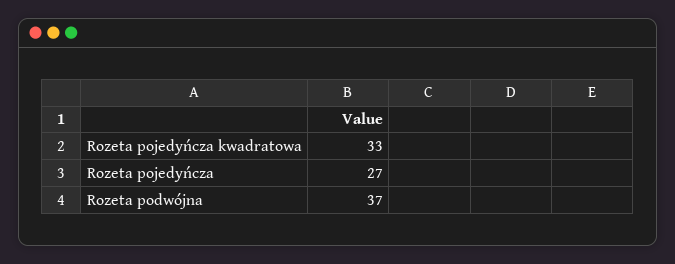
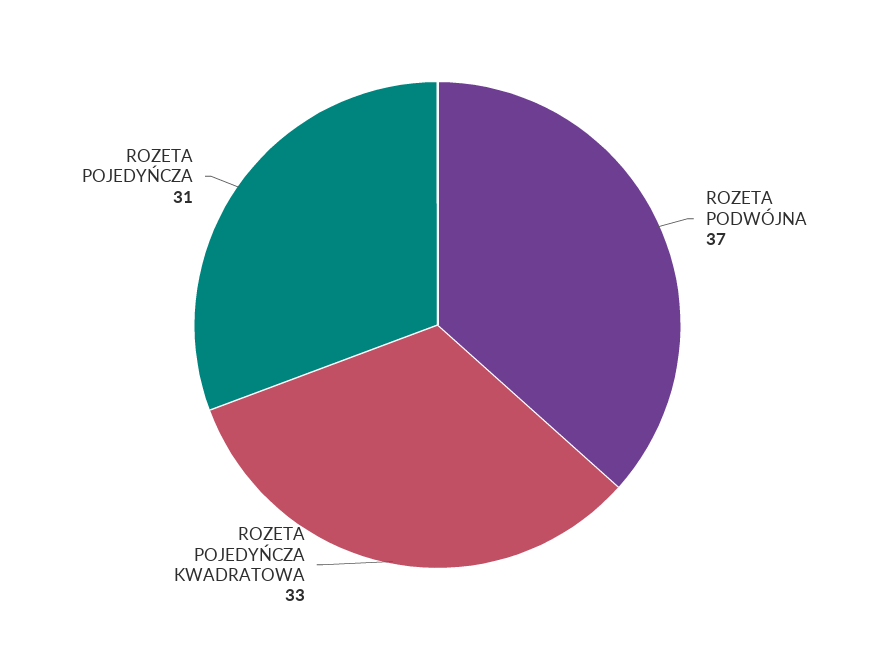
Rozeta pojedyńcza: 27 -> 31

